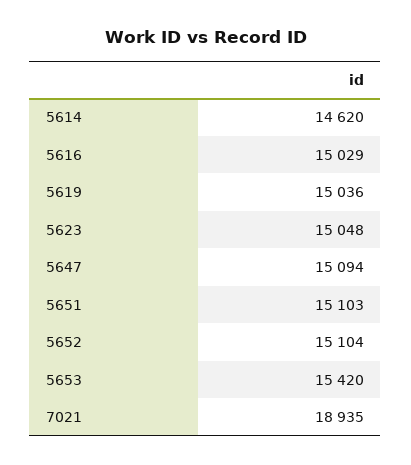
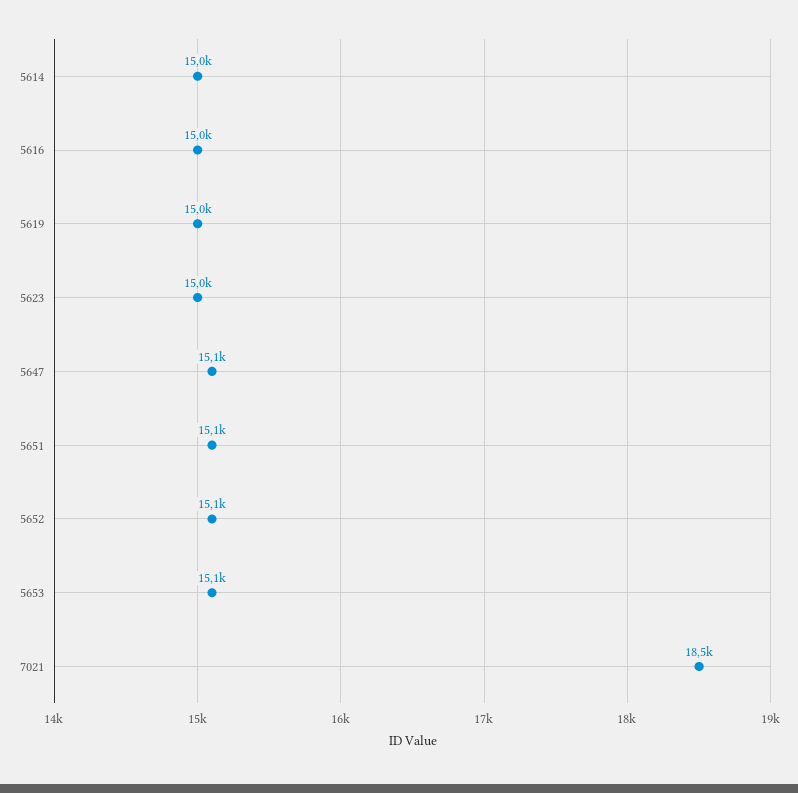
5614: 14620 -> 15000
5653: 15420 -> 15100
7021: 18935 -> 18500

